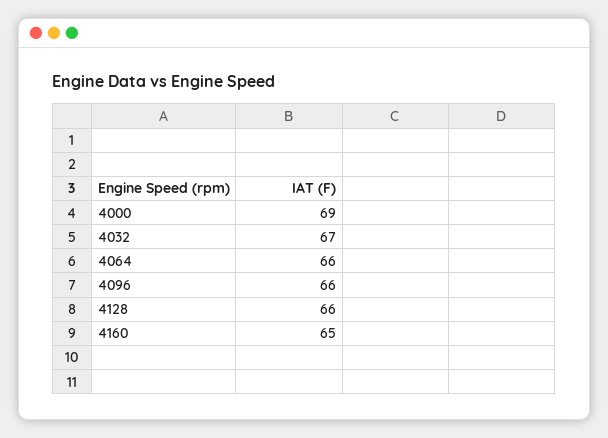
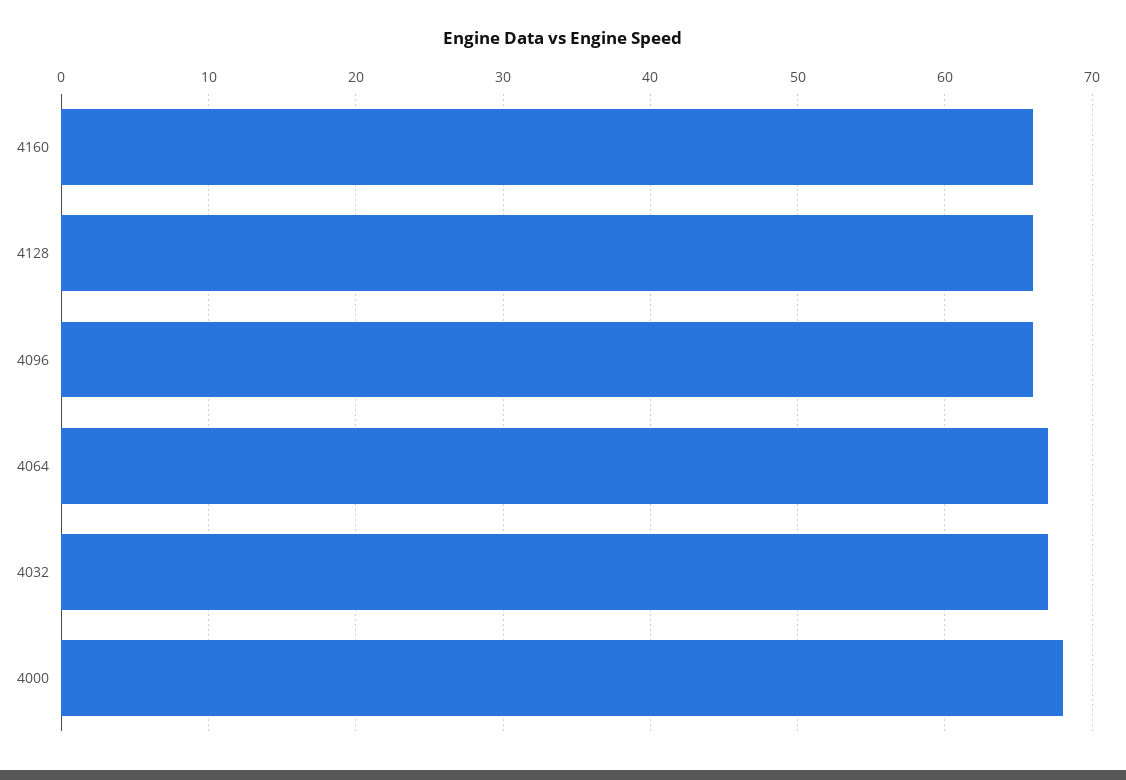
4000: 69 -> 68
4064: 66 -> 67
4160: 65 -> 66

